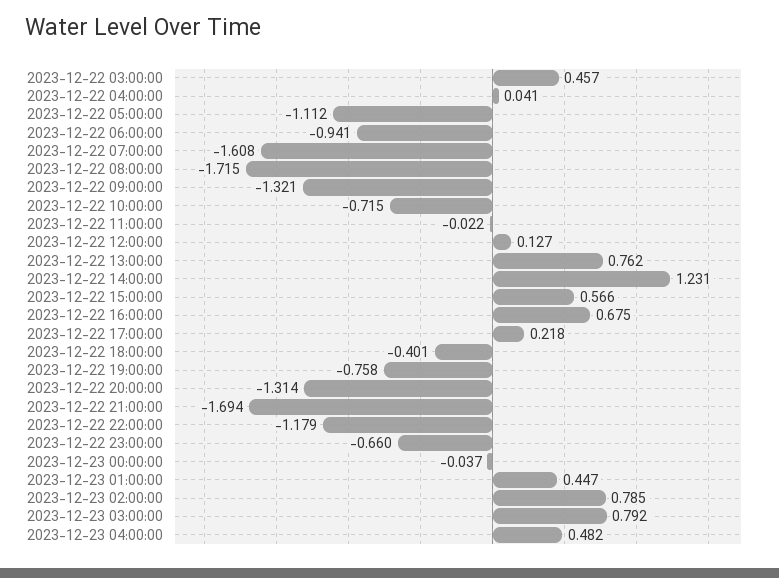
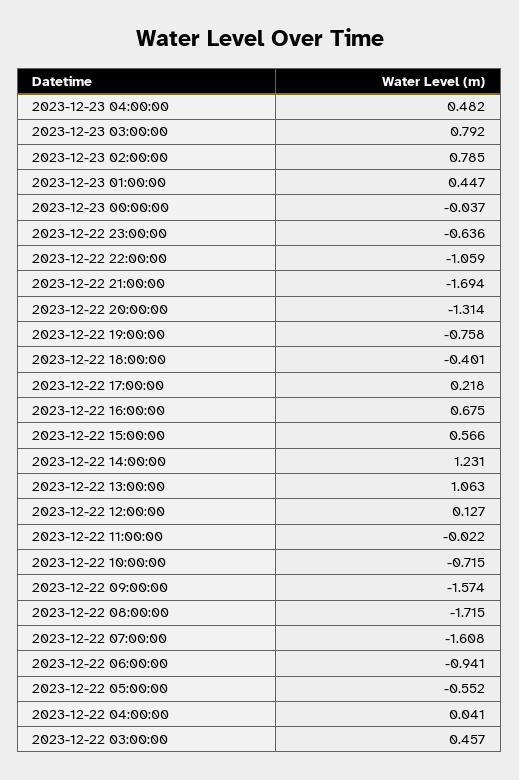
2023-12-22 05:00:00: -1.112 -> -0.552
2023-12-22 09:00:00: -1.321 -> -1.574
2023-12-22 13:00:00: 0.762 -> 1.063
2023-12-22 22:00:00: -1.179 -> -1.059
2023-12-22 23:00:00: -0.66 -> -0.636

